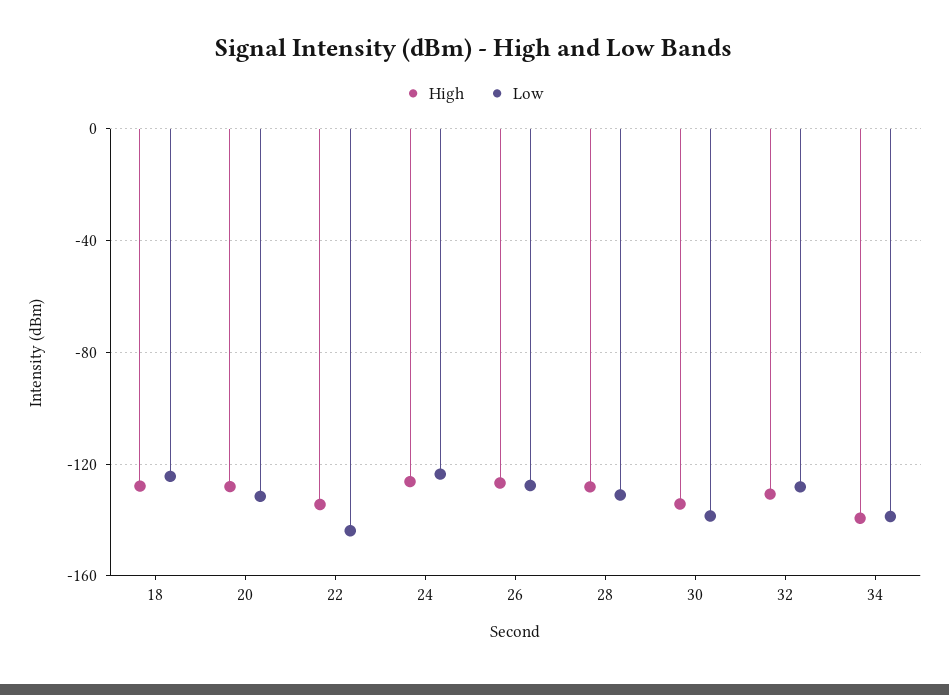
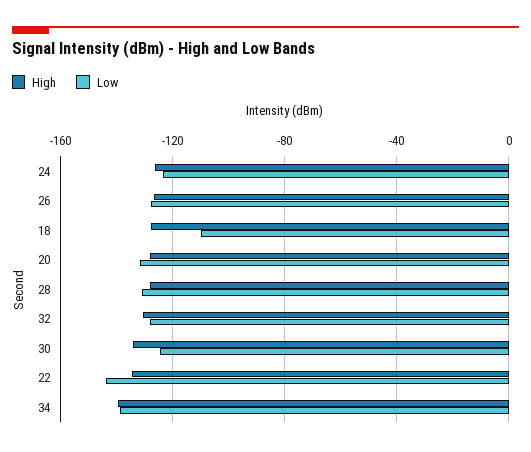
Low, 18: -125 -> -110
Low, 30: -140 -> -125

